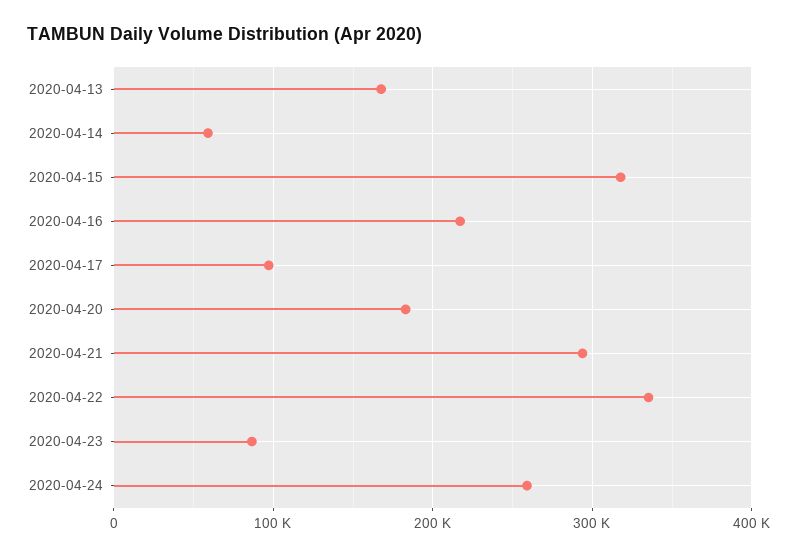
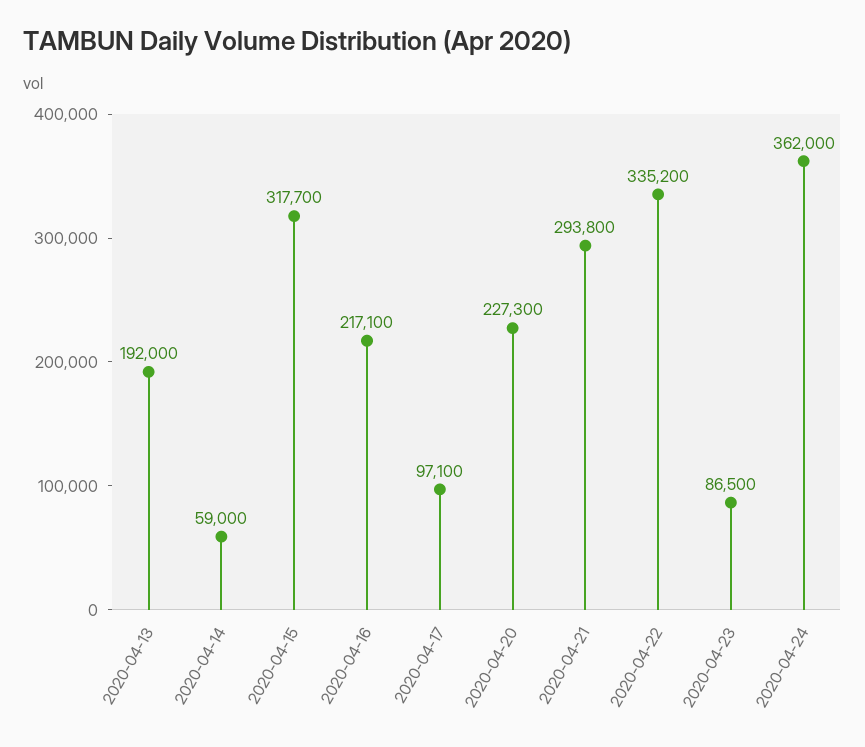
2020-04-13: 170000 -> 192000
2020-04-20: 180000 -> 227300
2020-04-24: 260000 -> 362000

